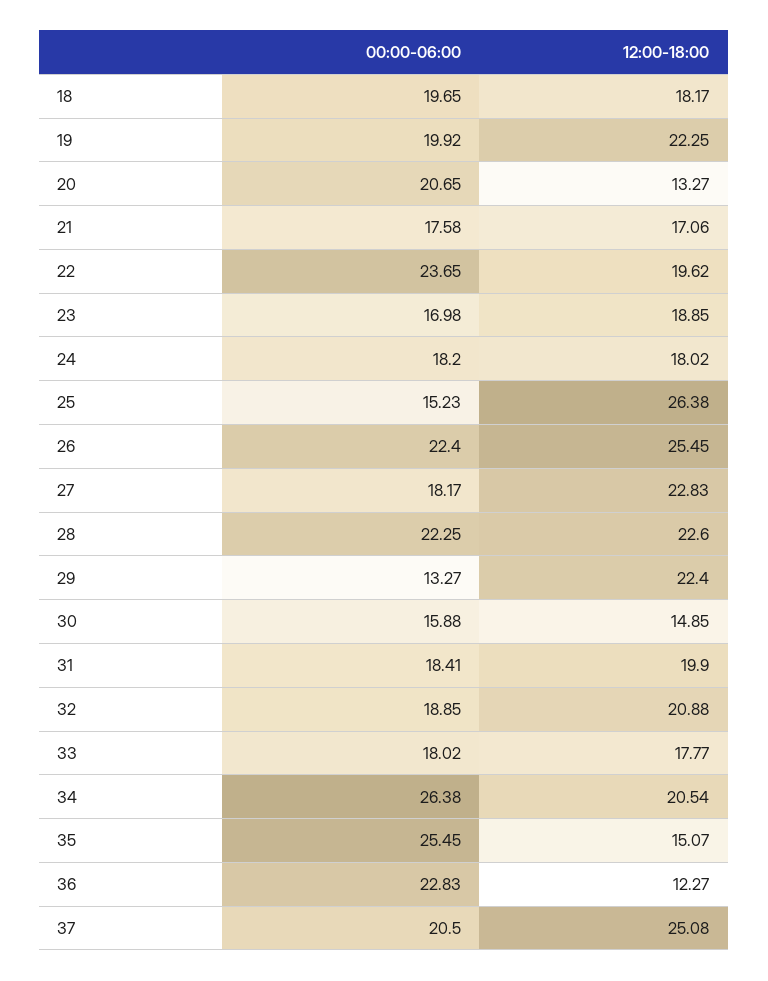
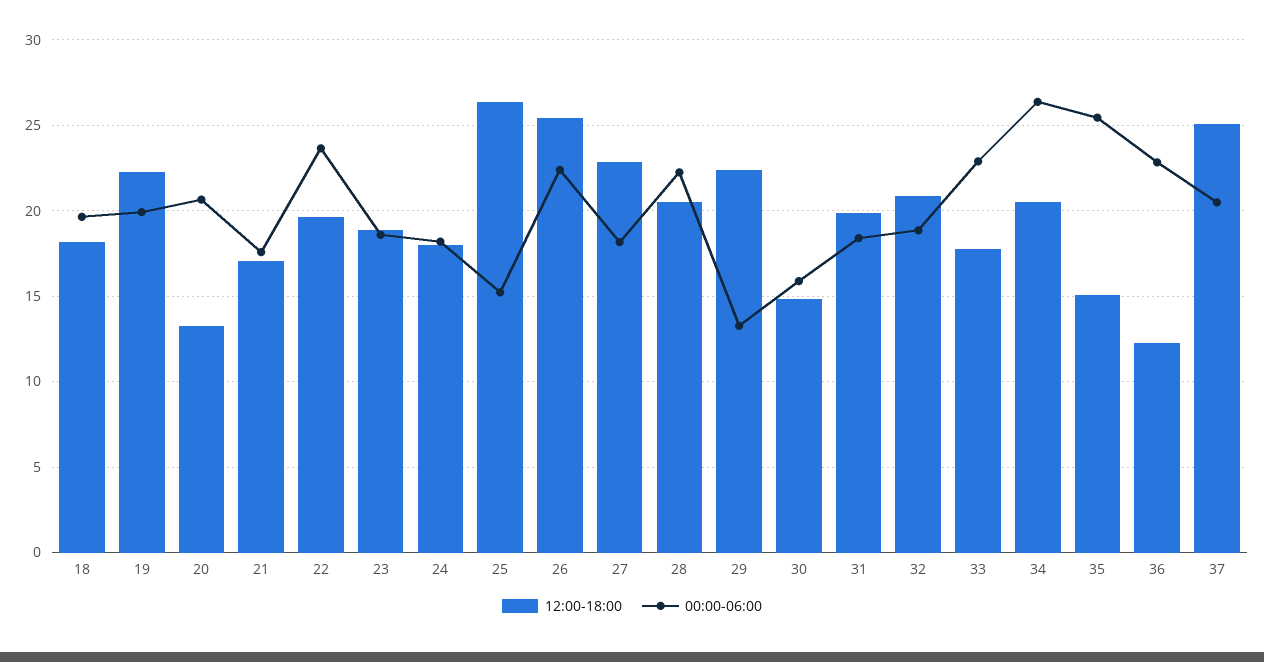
00:00-06:00, 23: 16.98 -> 18.5
12:00-18:00, 28: 22.6 -> 20.5
00:00-06:00, 33: 18.02 -> 23

